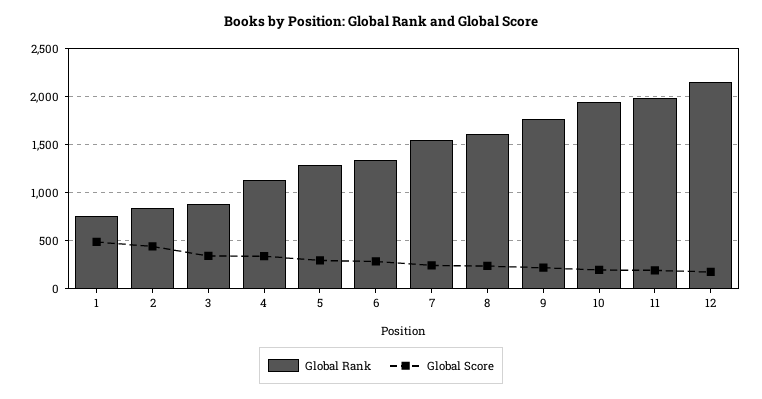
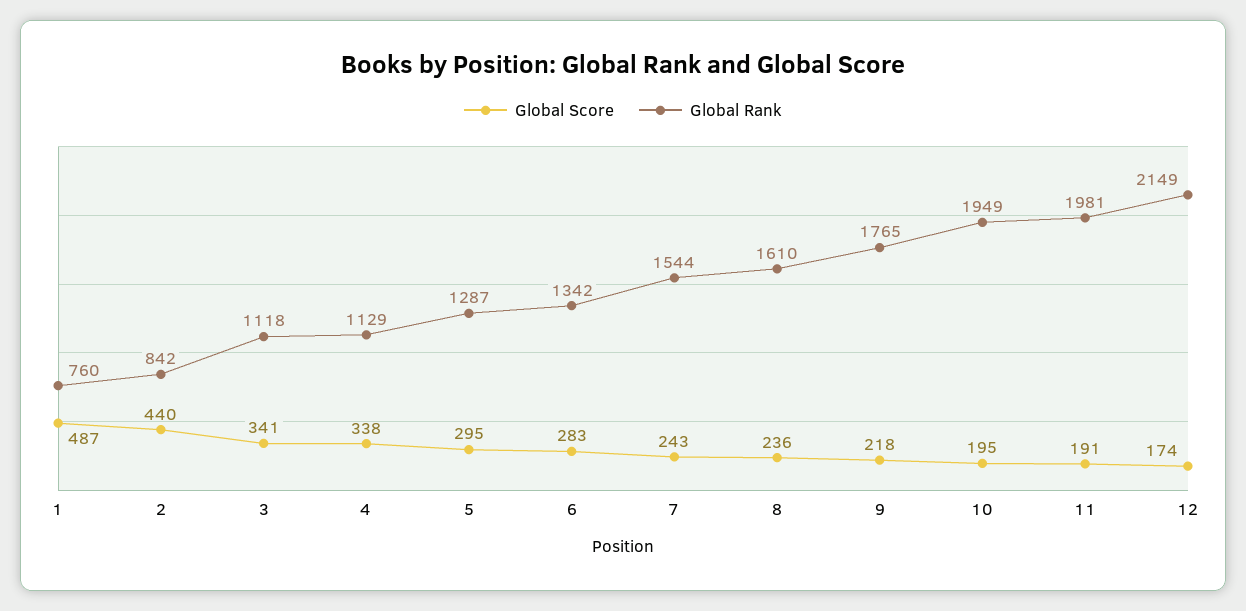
Global Rank, 3: 900 -> 1118

